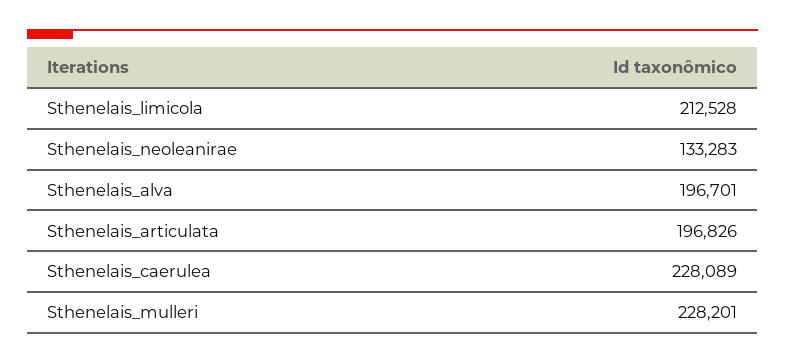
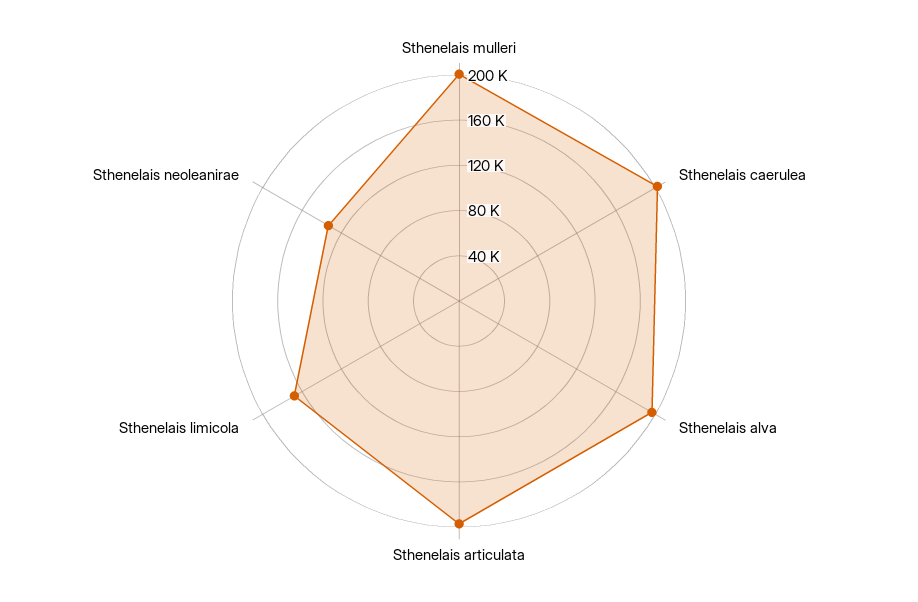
Sthenelais_limicola: 212528 -> 170000
Sthenelais_caerulea: 228089 -> 200000
Sthenelais_mulleri: 228201 -> 200000

